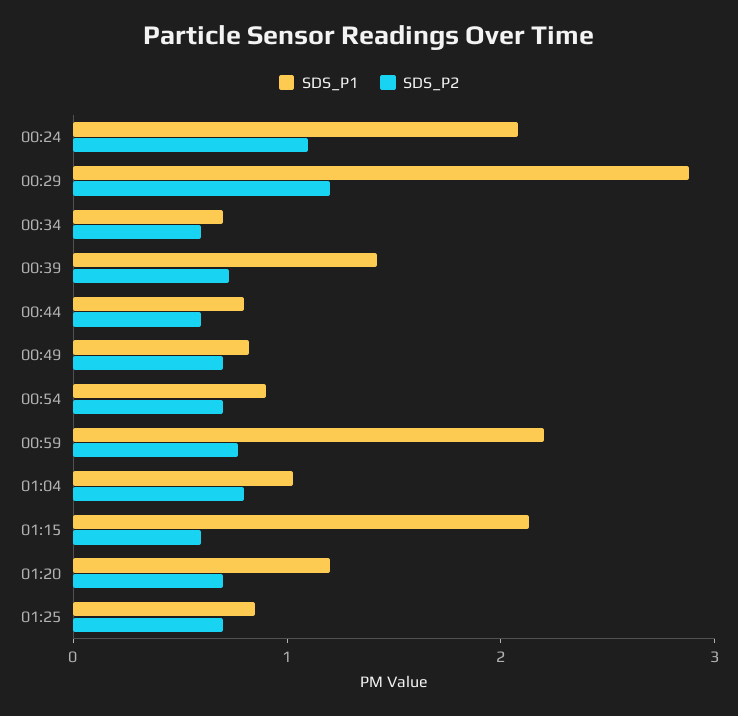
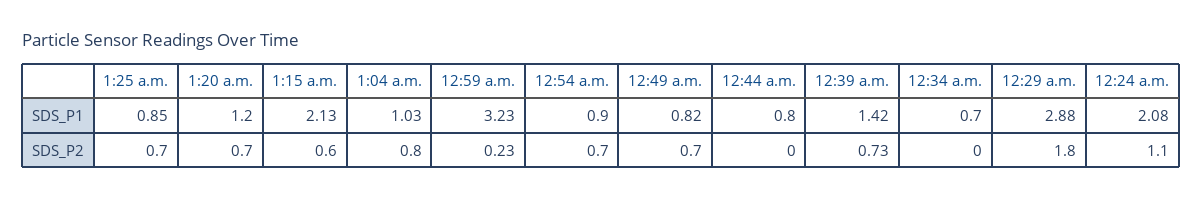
SDS_P2, 00:29: 1.2 -> 1.8
SDS_P2, 00:34: 0.6 -> 0
SDS_P2, 00:44: 0.6 -> 0
SDS_P1, 00:59: 2.2 -> 3.23
SDS_P2, 00:59: 0.8 -> 0.23

